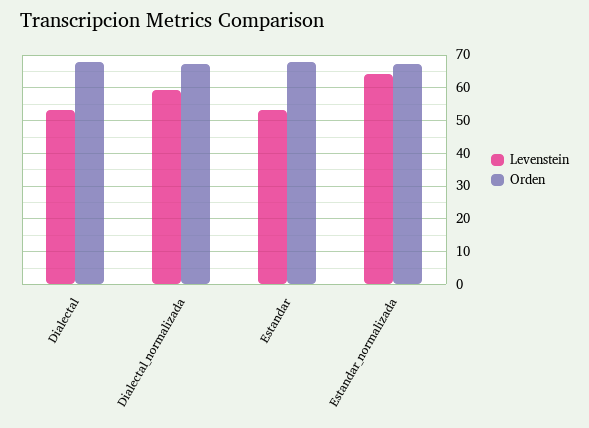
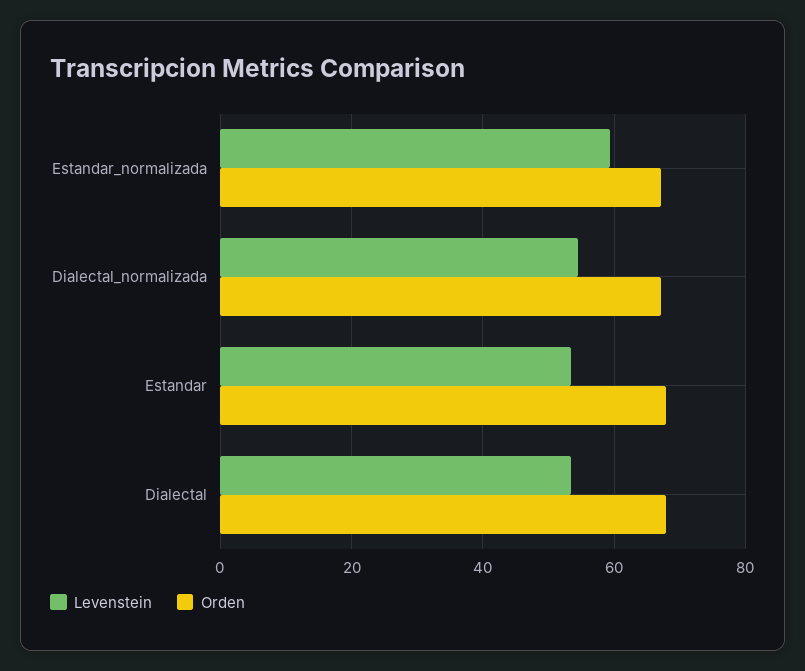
Levenstein, Dialectal_normalizada: 60 -> 54
Levenstein, Estandar_normalizada: 64 -> 60

